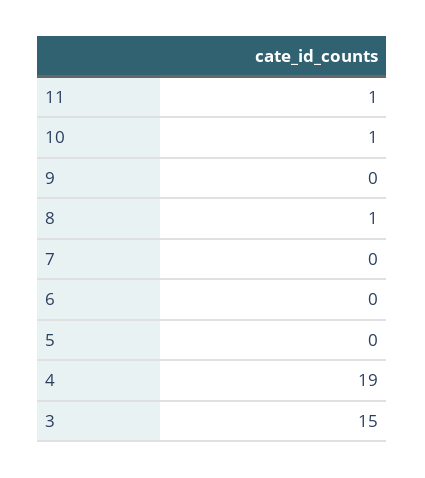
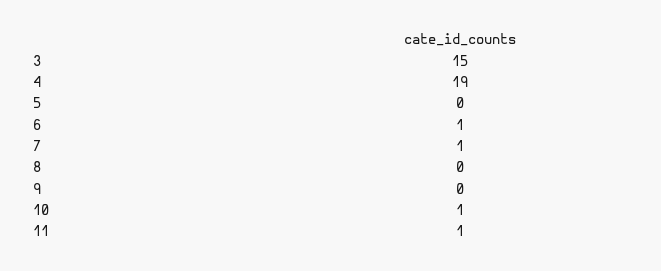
8: 1 -> 0
7: 0 -> 1
6: 0 -> 1

